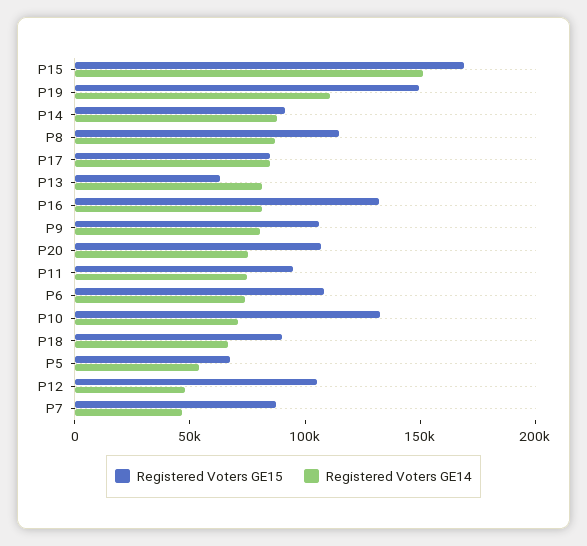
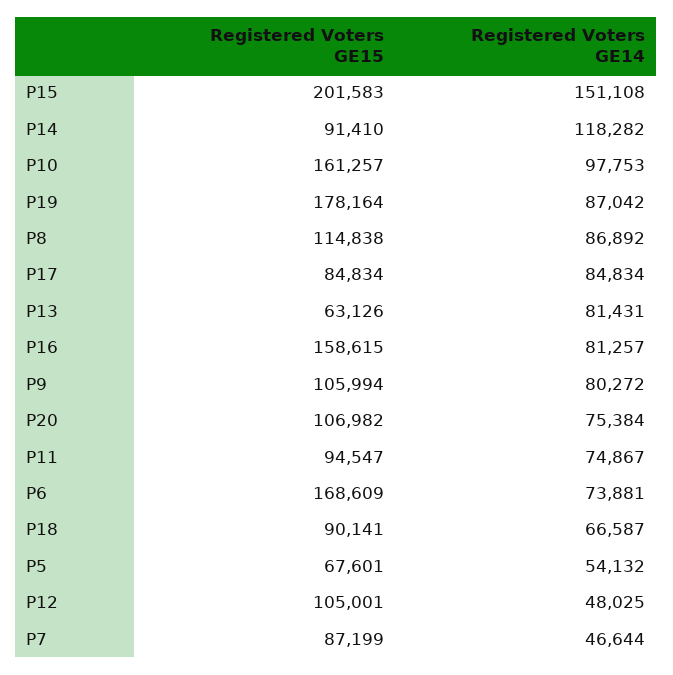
Registered Voters GE15, P15: 170000 -> 201583
Registered Voters GE15, P19: 150000 -> 178164
Registered Voters GE14, P19: 110000 -> 87042
Registered Voters GE14, P14: 90000 -> 118282
Registered Voters GE15, P16: 130000 -> 158615
Registered Voters GE15, P6: 110000 -> 168609
Registered Voters GE15, P10: 130000 -> 161257
Registered Voters GE14, P10: 70000 -> 97753

